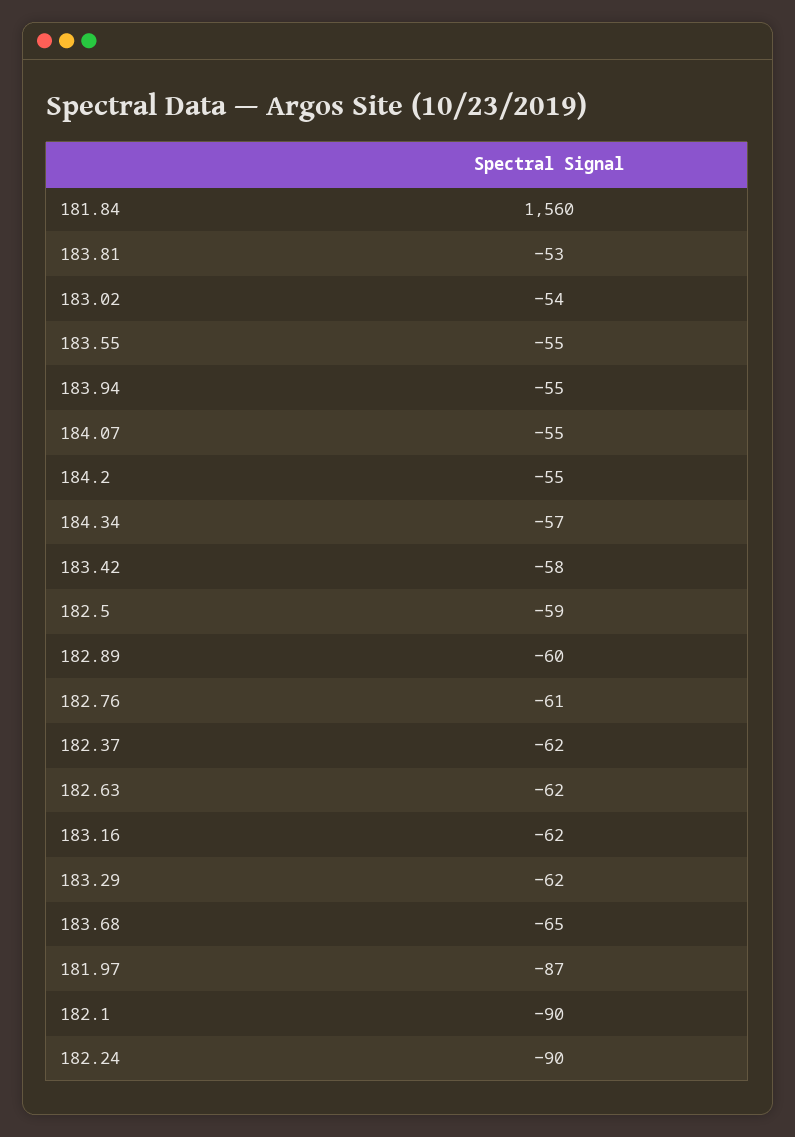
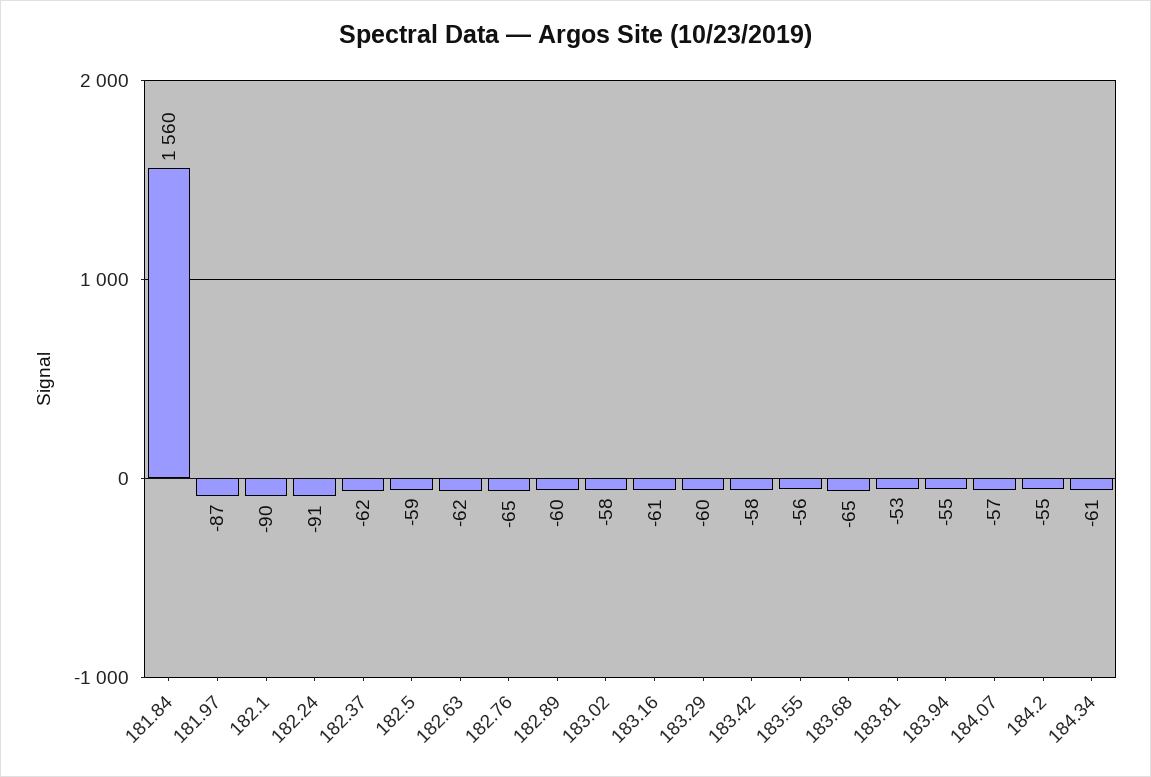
183.02: -54 -> -58
183.55: -55 -> -56
184.07: -55 -> -57
184.34: -57 -> -61
182.76: -61 -> -65
183.16: -62 -> -61
183.29: -62 -> -60
182.24: -90 -> -91

